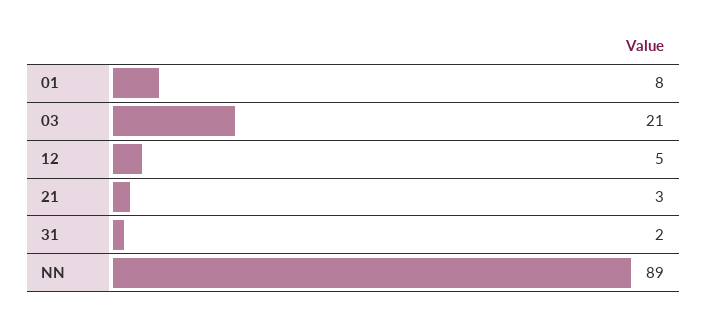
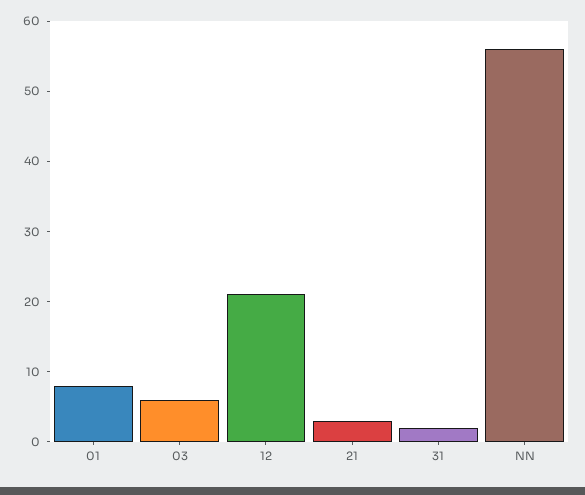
03: 21 -> 5
12: 5 -> 20
NN: 89 -> 55

